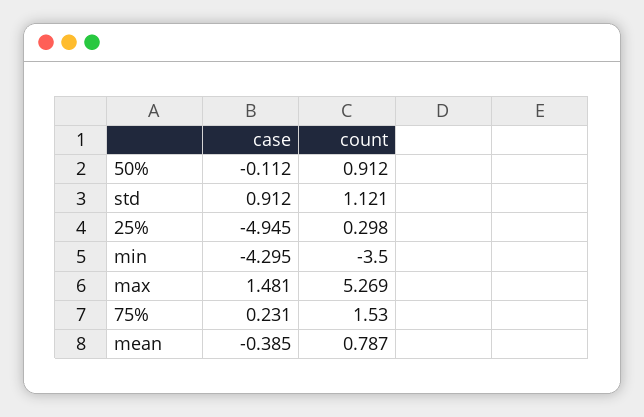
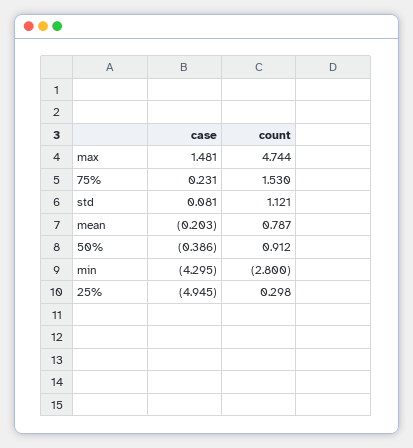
case, 50%: -0.112 -> -0.386
case, std: 0.912 -> 0.081
count, min: -3.5 -> -2.8
count, max: 5.269 -> 4.744
case, mean: -0.385 -> -0.203

